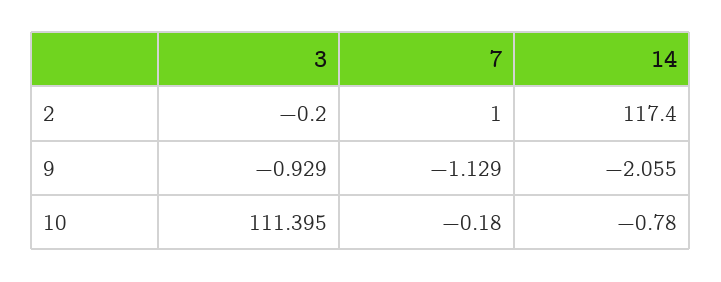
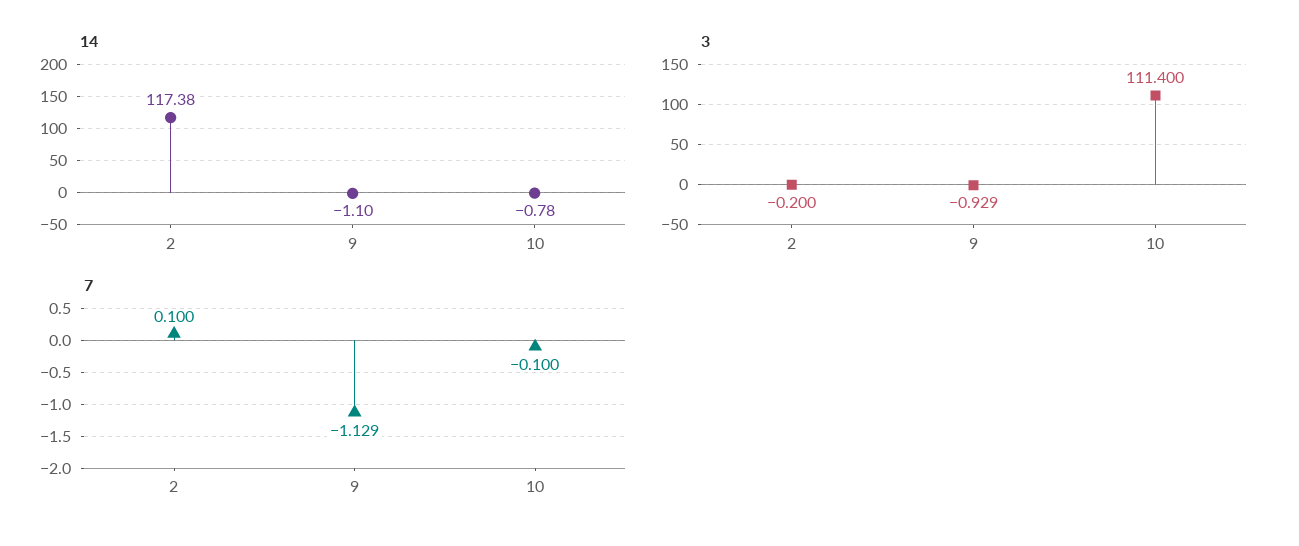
7, 2: 1 -> 0.1
14, 2: 117.4 -> 117.38
14, 9: -2.055 -> -1.1
3, 10: 111.395 -> 111.4
7, 10: -0.18 -> -0.1

